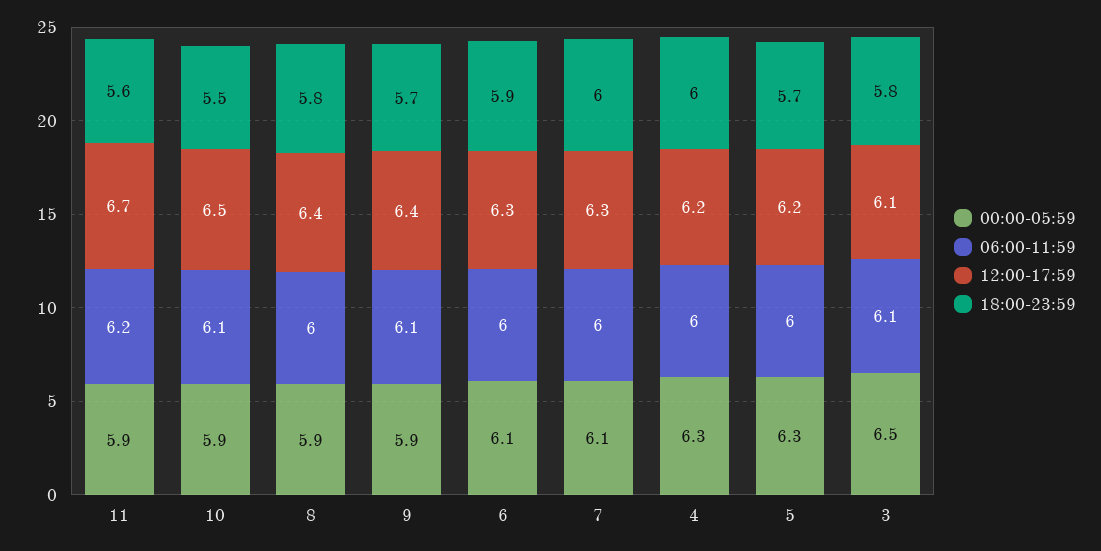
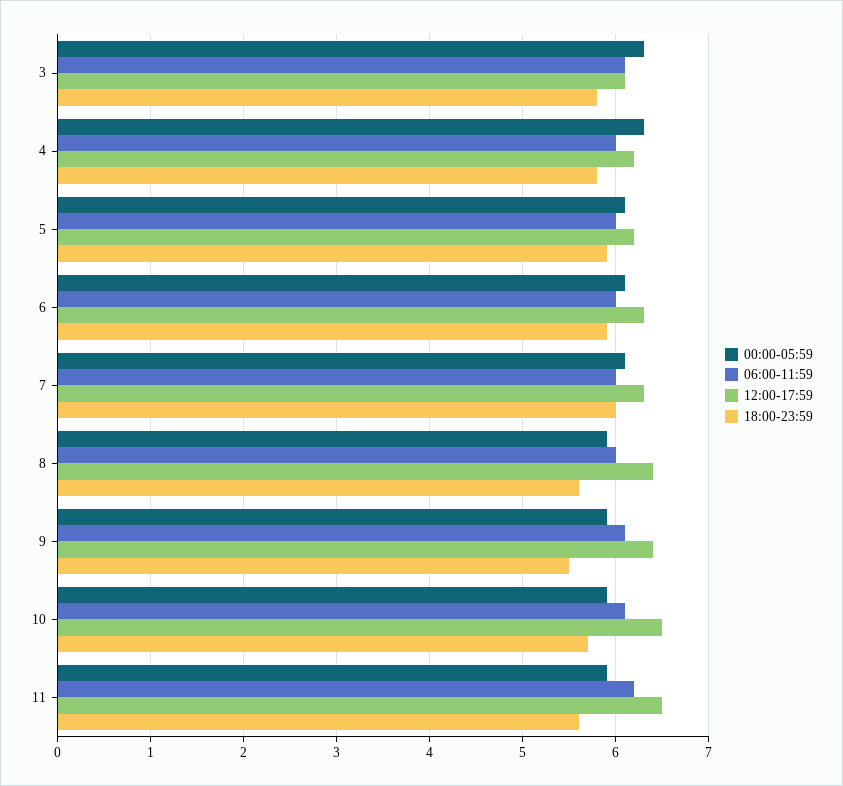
12:00-17:59, 11: 6.7 -> 6.5
18:00-23:59, 10: 5.5 -> 5.7
18:00-23:59, 8: 5.8 -> 5.6
18:00-23:59, 9: 5.7 -> 5.5
18:00-23:59, 4: 6 -> 5.8
00:00-05:59, 5: 6.3 -> 6.1
18:00-23:59, 5: 5.7 -> 5.9
00:00-05:59, 3: 6.5 -> 6.3

